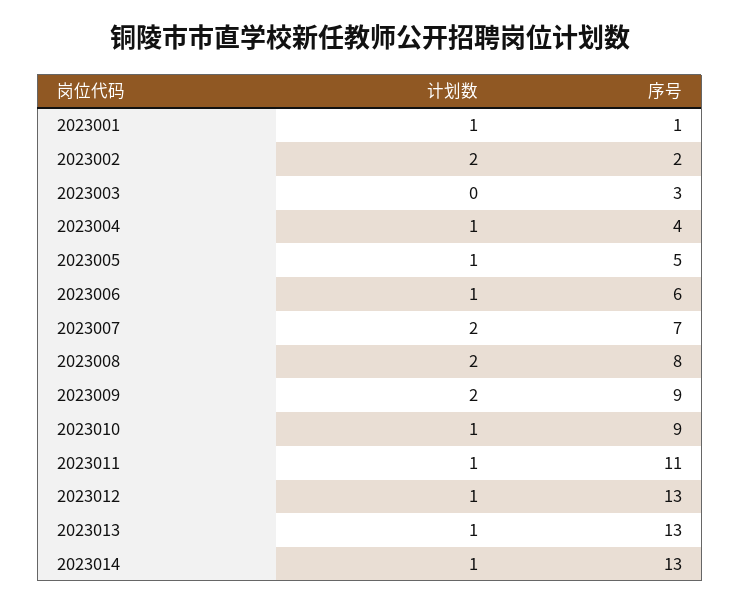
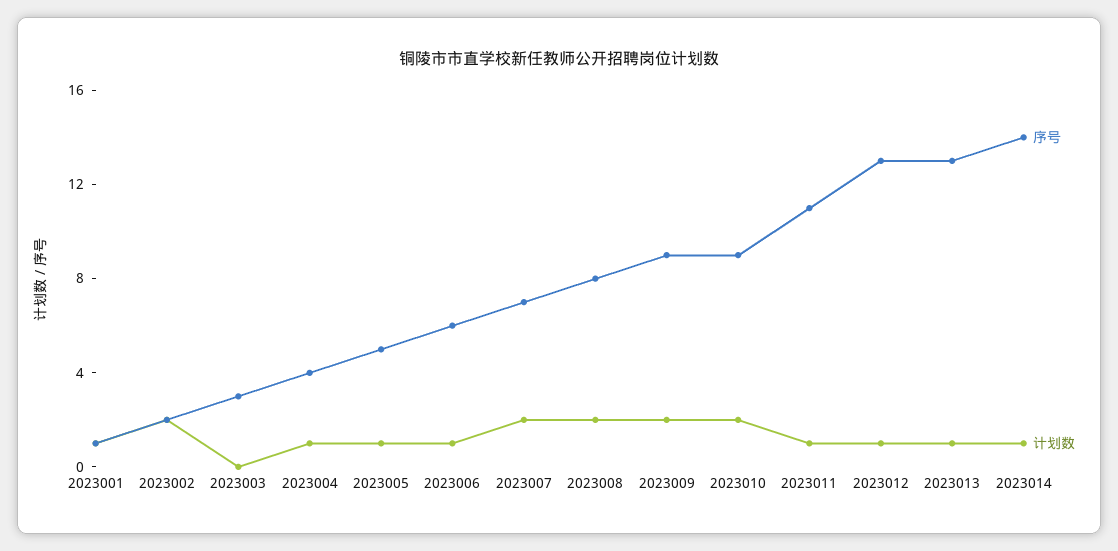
计划数, 2023010: 1 -> 2
序号, 2023014: 13 -> 14

